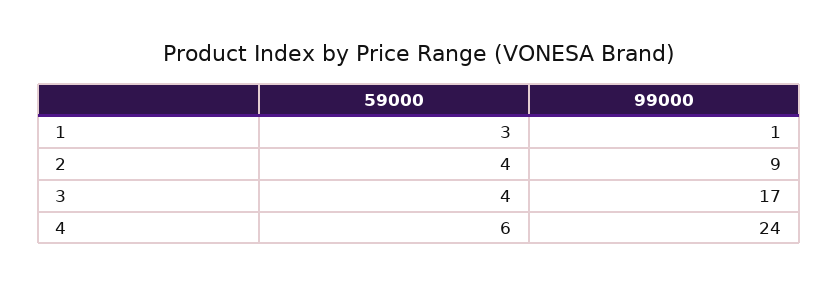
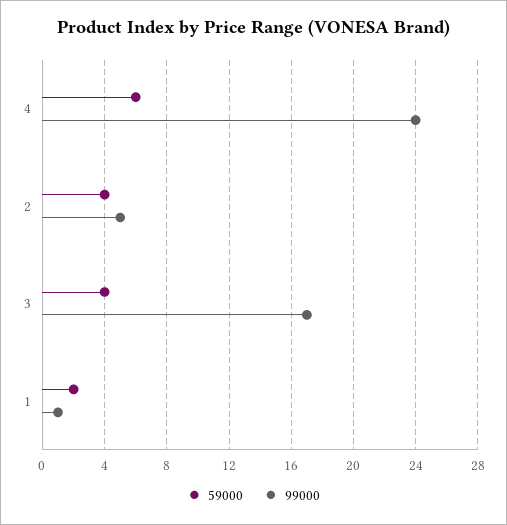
59000, 1: 3 -> 2
99000, 2: 9 -> 5

